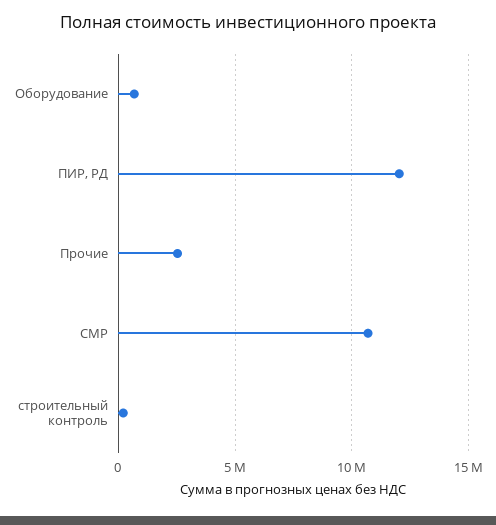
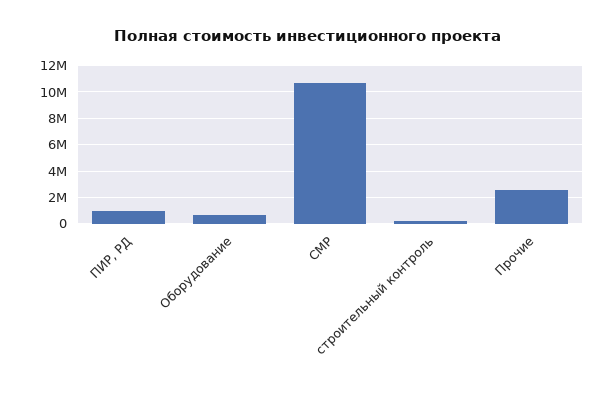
ПИР, РД: 12000000 -> 1000000

